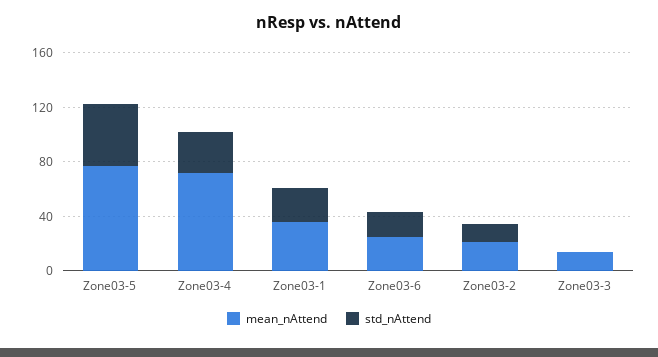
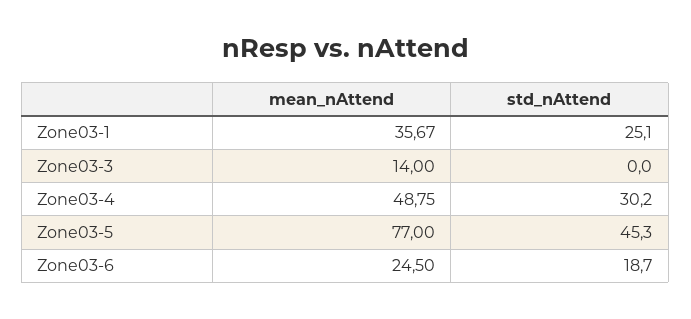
mean_nAttend, Zone03-4: 70 -> 48.75
mean_nAttend, Zone03-2: 20 -> none
std_nAttend, Zone03-2: 10 -> none

